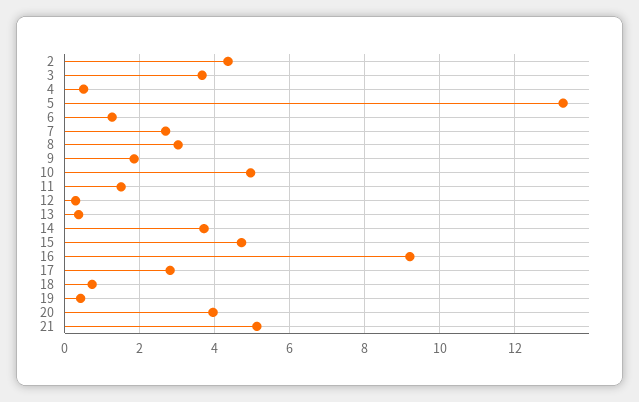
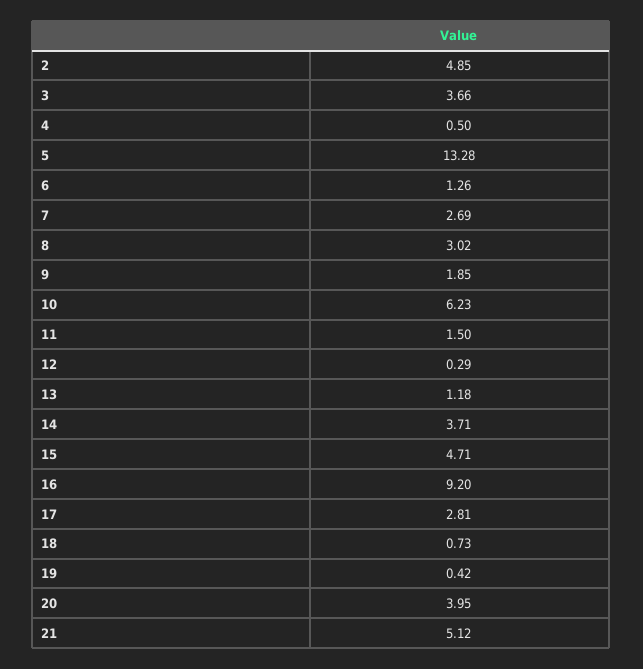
2: 4.4 -> 4.85
10: 5 -> 6.23
13: 0.4 -> 1.18

